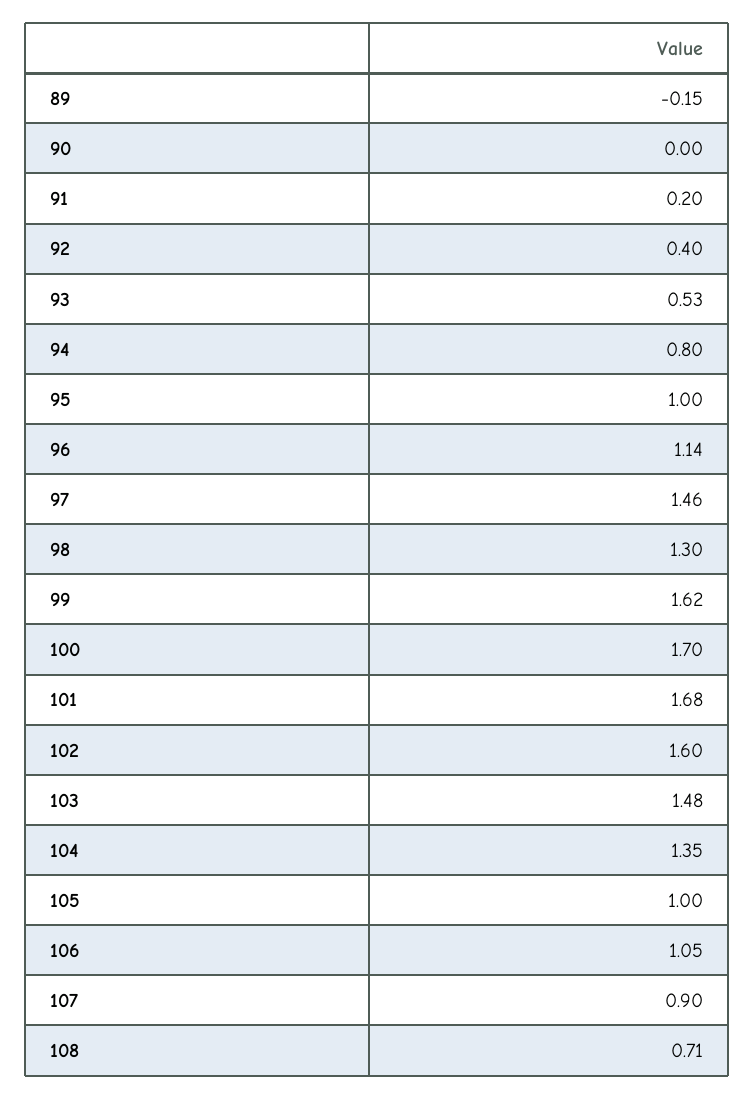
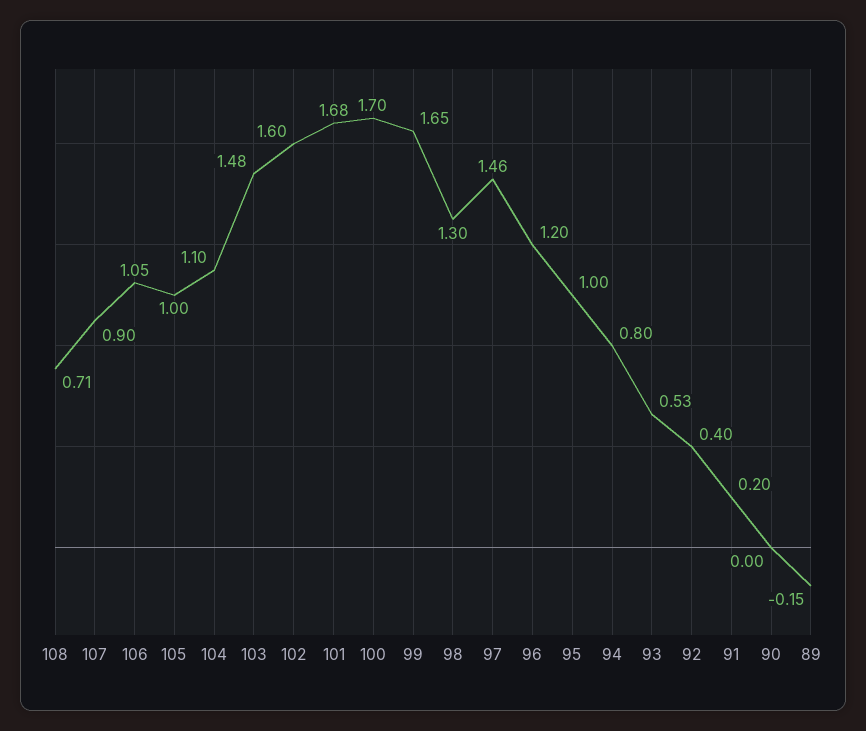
96: 1.14 -> 1.2
99: 1.62 -> 1.65
104: 1.35 -> 1.1

